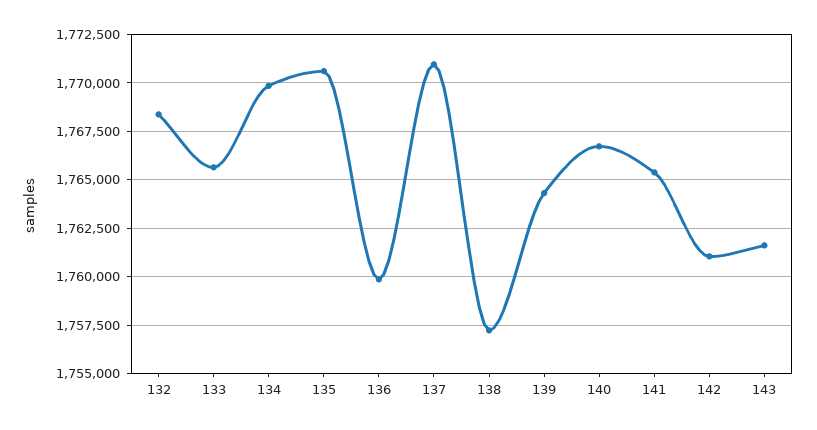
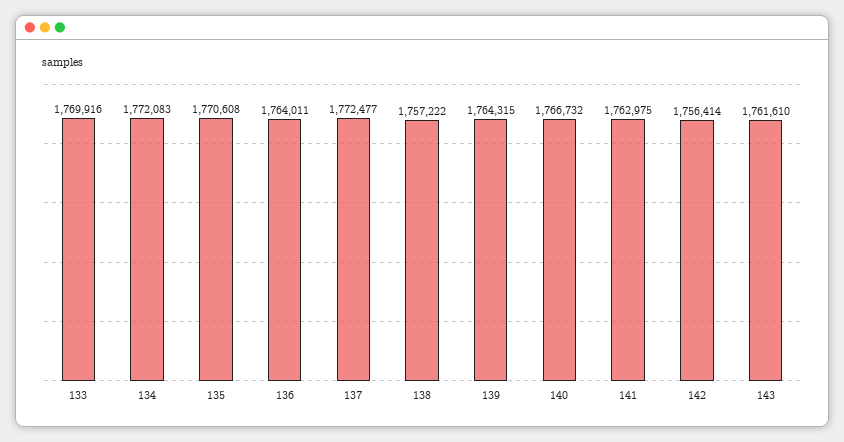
132: 1768500 -> none
133: 1765500 -> 1769916
134: 1770000 -> 1772083
136: 1760000 -> 1764011
137: 1771000 -> 1772477
141: 1765500 -> 1762975
142: 1761000 -> 1756414

